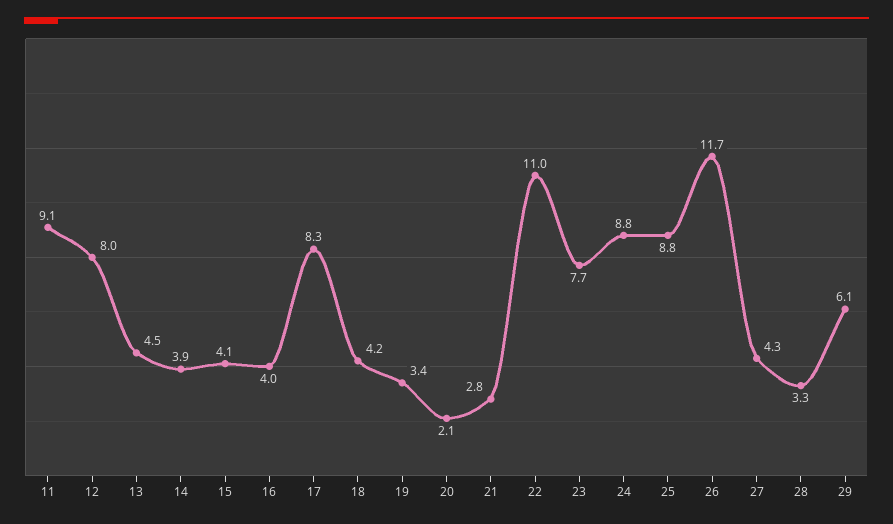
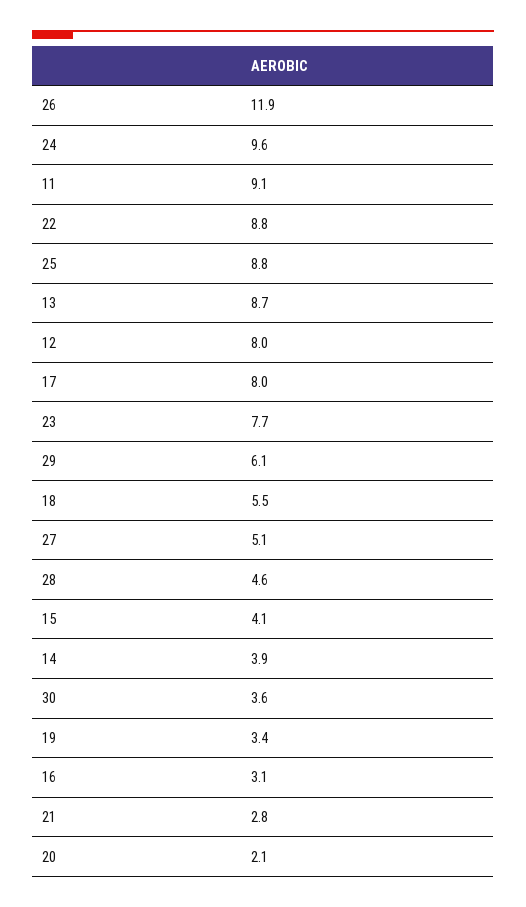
13: 4.5 -> 8.7
16: 4 -> 3.1
17: 8.3 -> 8
18: 4.2 -> 5.5
22: 11 -> 8.8
24: 8.8 -> 9.6
26: 11.7 -> 11.9
27: 4.3 -> 5.1
28: 3.3 -> 4.6
30: none -> 3.6

